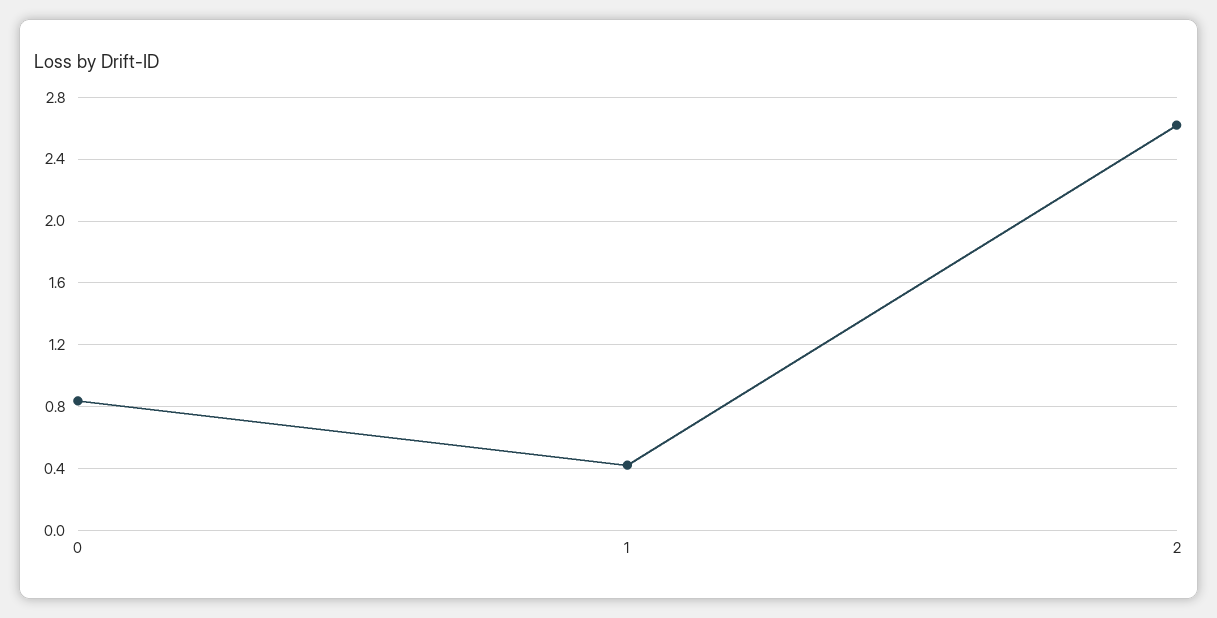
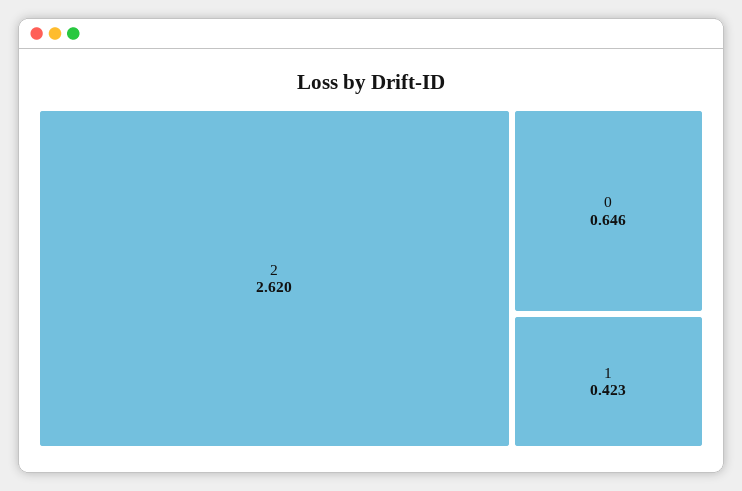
0: 0.85 -> 0.646

